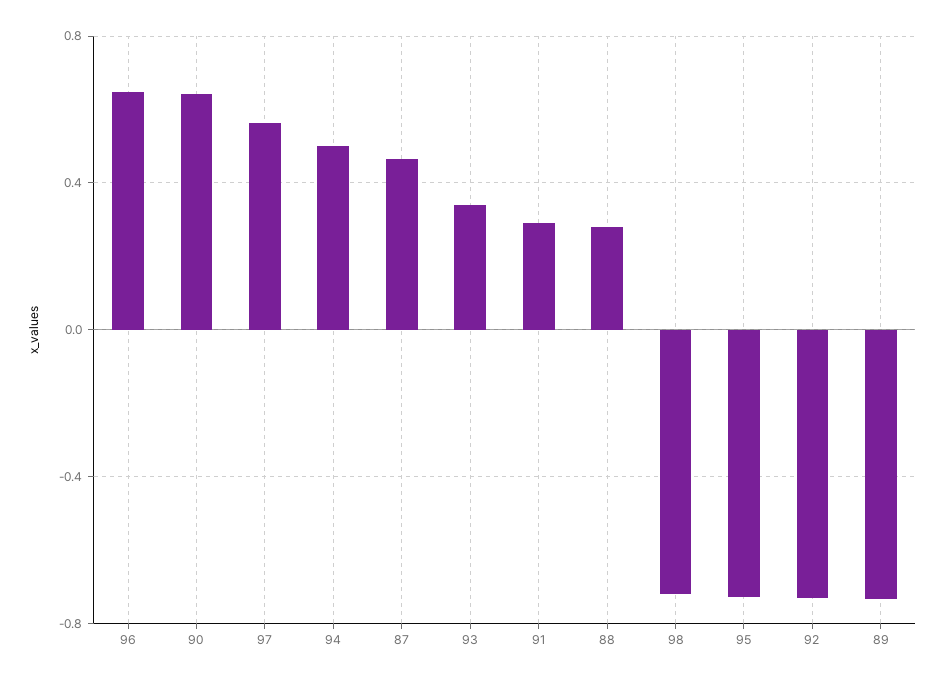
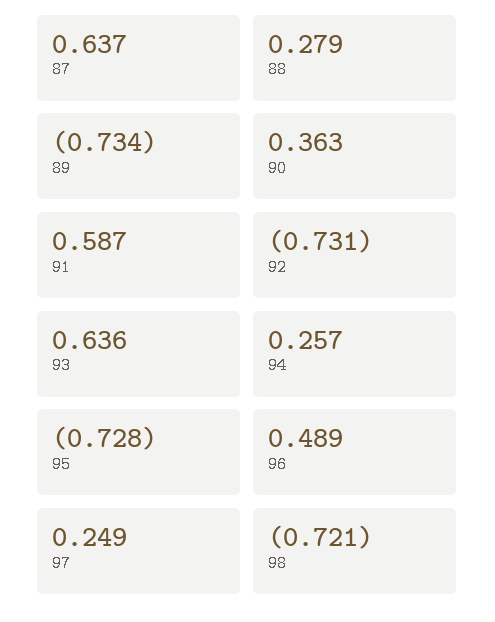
96: 0.65 -> 0.489
90: 0.65 -> 0.363
97: 0.55 -> 0.249
94: 0.5 -> 0.257
87: 0.45 -> 0.637
93: 0.35 -> 0.636
91: 0.3 -> 0.587

